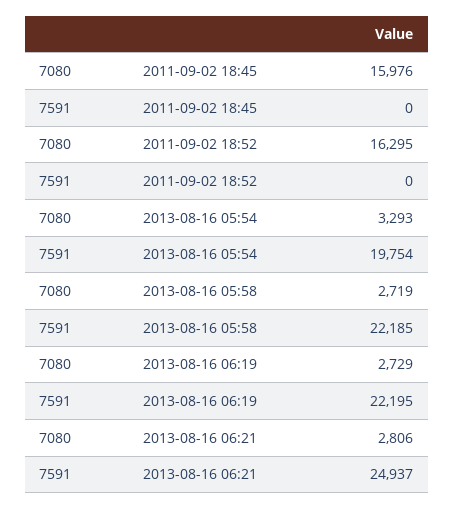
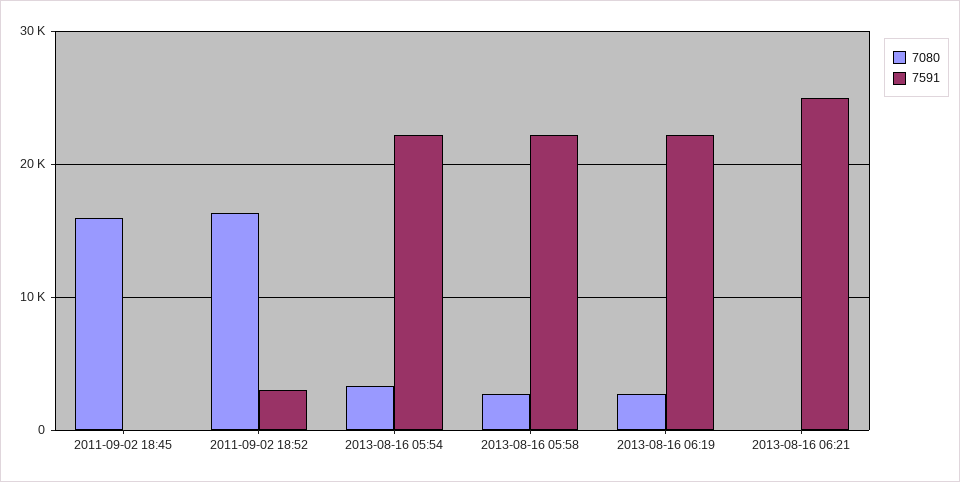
7591, 2011-09-02 18:52: 0 -> 3000
7591, 2013-08-16 05:54: 19754 -> 22000
7080, 2013-08-16 06:21: 2806 -> 0

